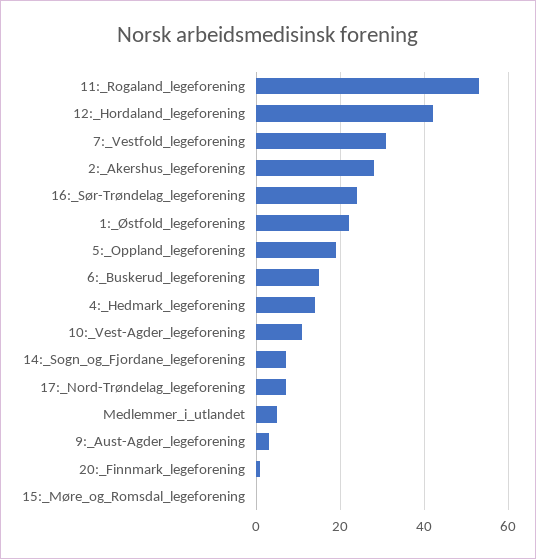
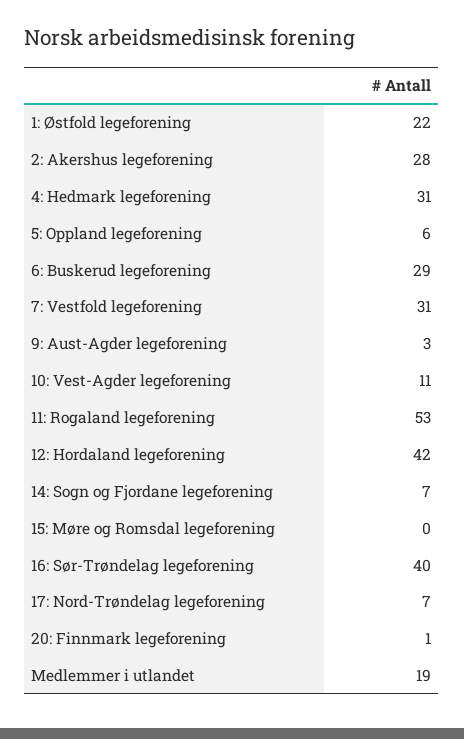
16:_Sør-Trøndelag_legeforening: 25 -> 40
5:_Oppland_legeforening: 20 -> 6
6:_Buskerud_legeforening: 15 -> 29
4:_Hedmark_legeforening: 15 -> 31
Medlemmer_i_utlandet: 5 -> 19

